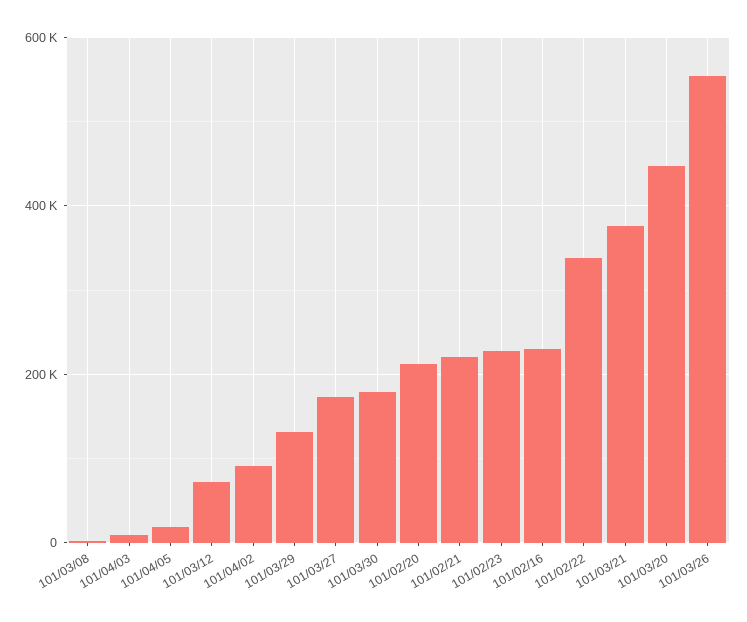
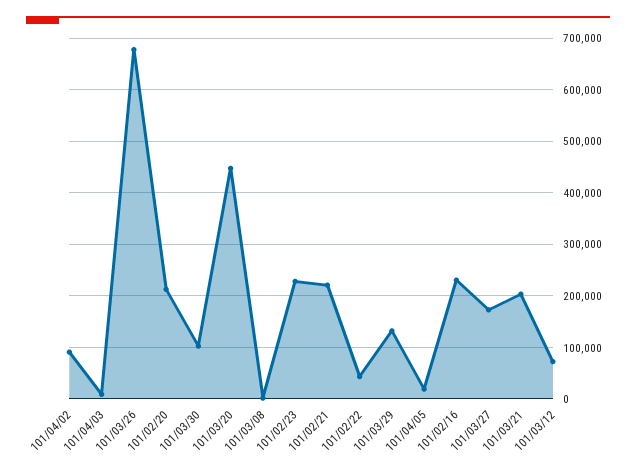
101/03/30: 180000 -> 100000
101/02/22: 340000 -> 40000
101/03/21: 380000 -> 200000
101/03/26: 560000 -> 680000

